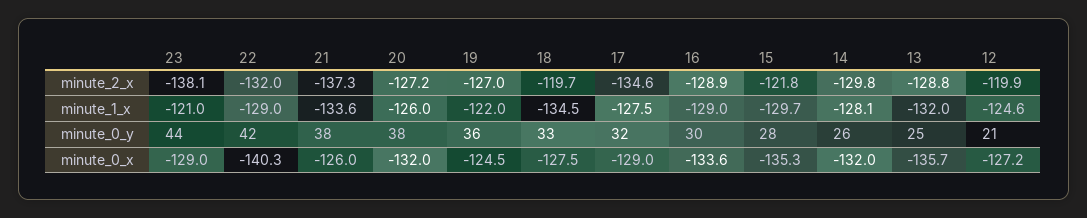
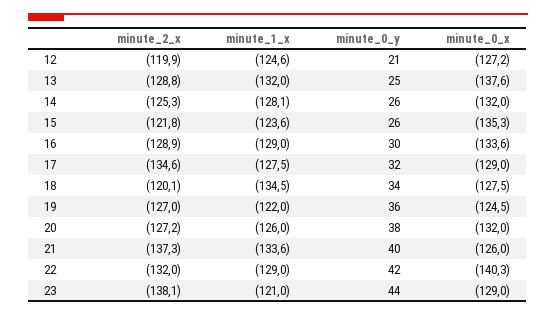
18, minute_2_x: -119.7 -> -120.1
14, minute_2_x: -129.8 -> -125.3
15, minute_1_x: -129.7 -> -123.6
21, minute_0_y: 38 -> 40
18, minute_0_y: 33 -> 34
15, minute_0_y: 28 -> 26
13, minute_0_x: -135.7 -> -137.6

